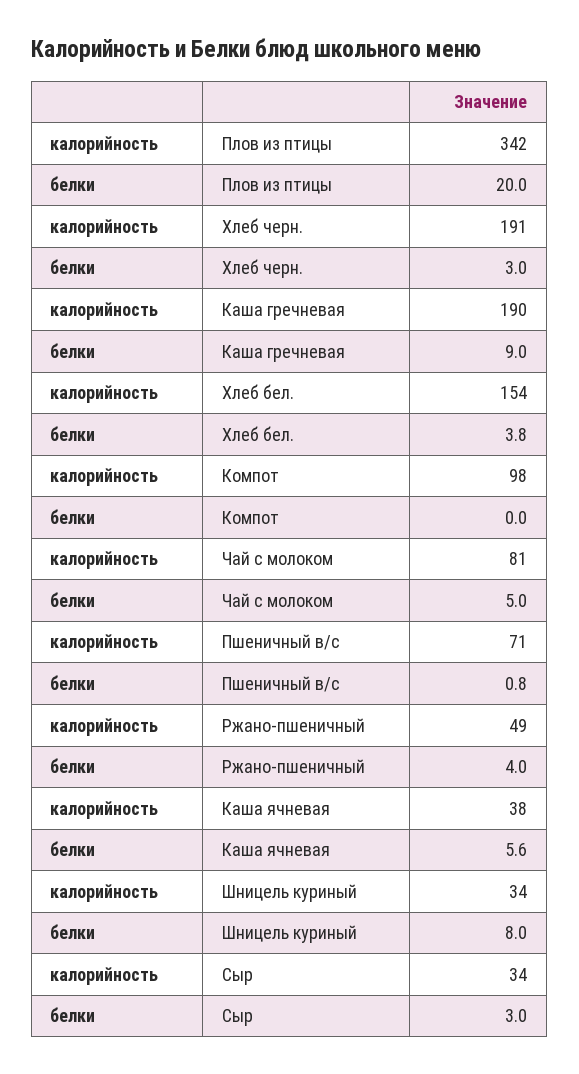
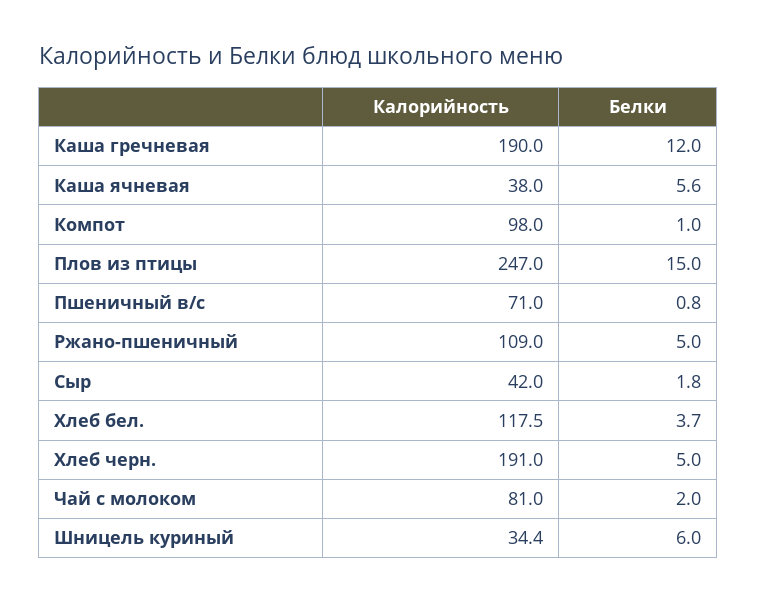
калорийность, Плов из птицы: 342 -> 247
белки, Плов из птицы: 20 -> 15
белки, Хлеб черн.: 3 -> 5
белки, Каша гречневая: 9 -> 12
калорийность, Хлеб бел.: 154 -> 117.5
белки, Хлеб бел.: 3.8 -> 3.7
белки, Компот: 0 -> 1
белки, Чай с молоком: 5 -> 2
калорийность, Ржано-пшеничный: 49 -> 109
белки, Ржано-пшеничный: 4 -> 5
белки, Шницель куриный: 8 -> 6
калорийность, Сыр: 34 -> 42
белки, Сыр: 3 -> 1.8

